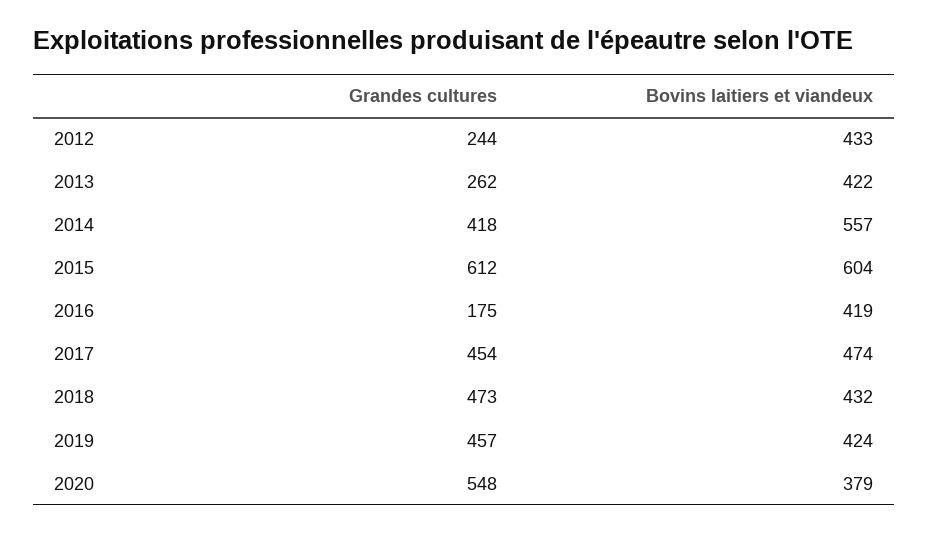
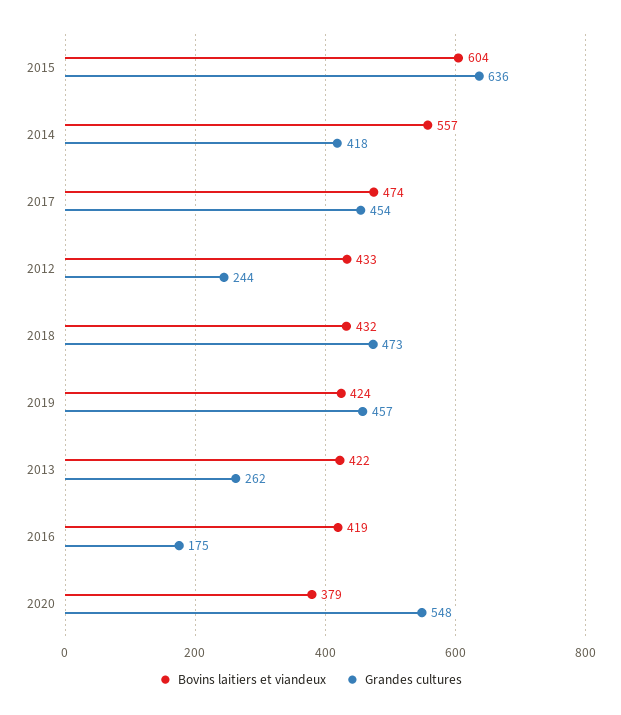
Grandes cultures, 2015: 612 -> 636

